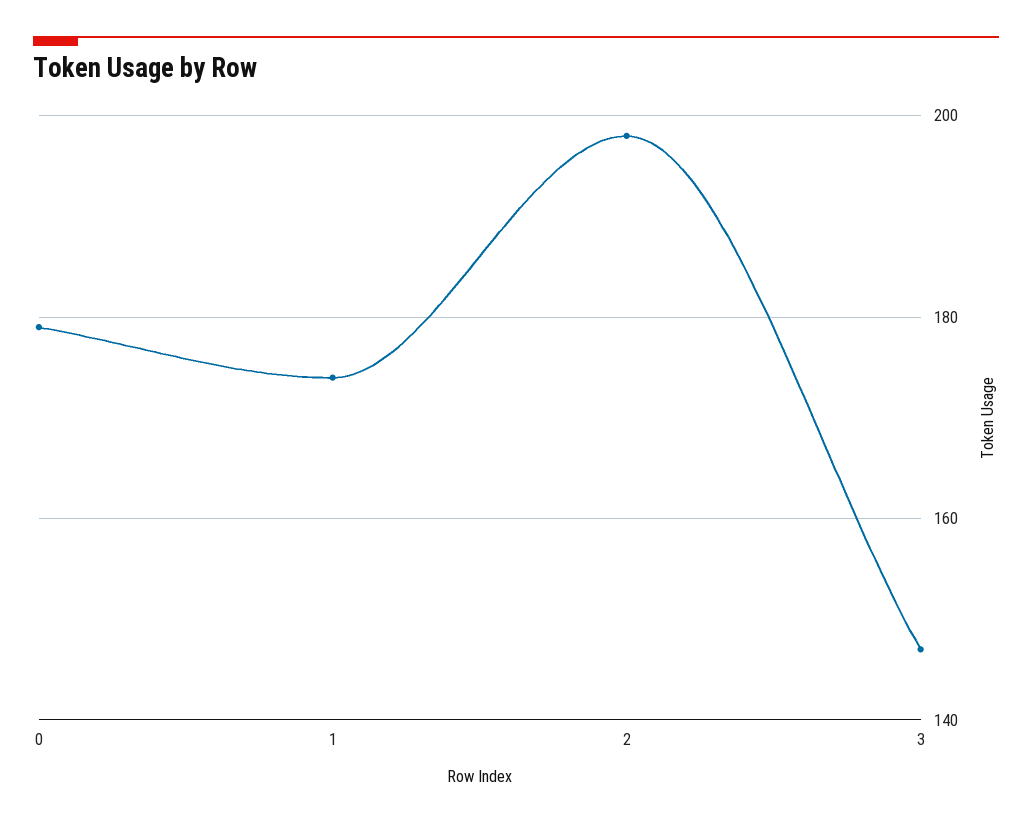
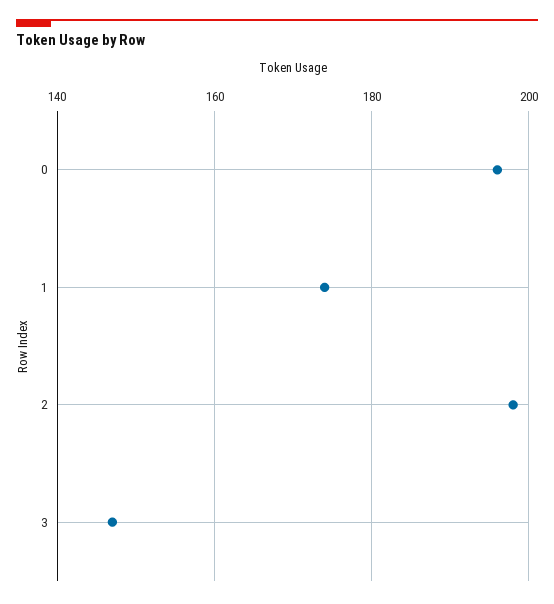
0: 180 -> 195

